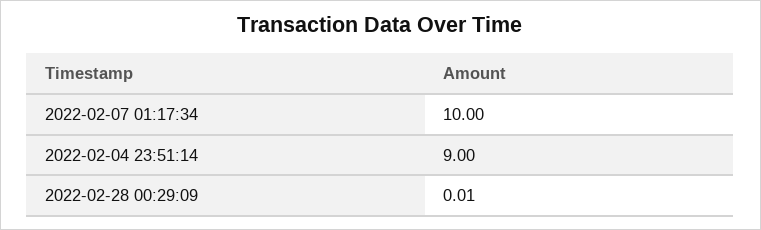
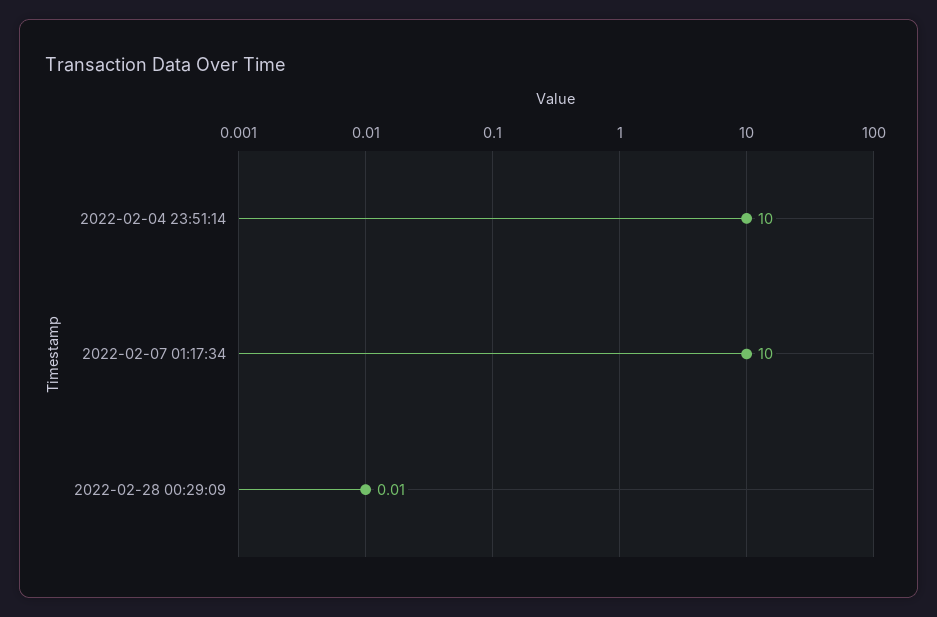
2022-02-04 23:51:14: 9 -> 10

